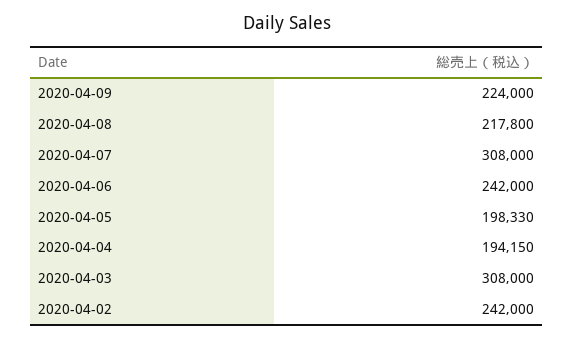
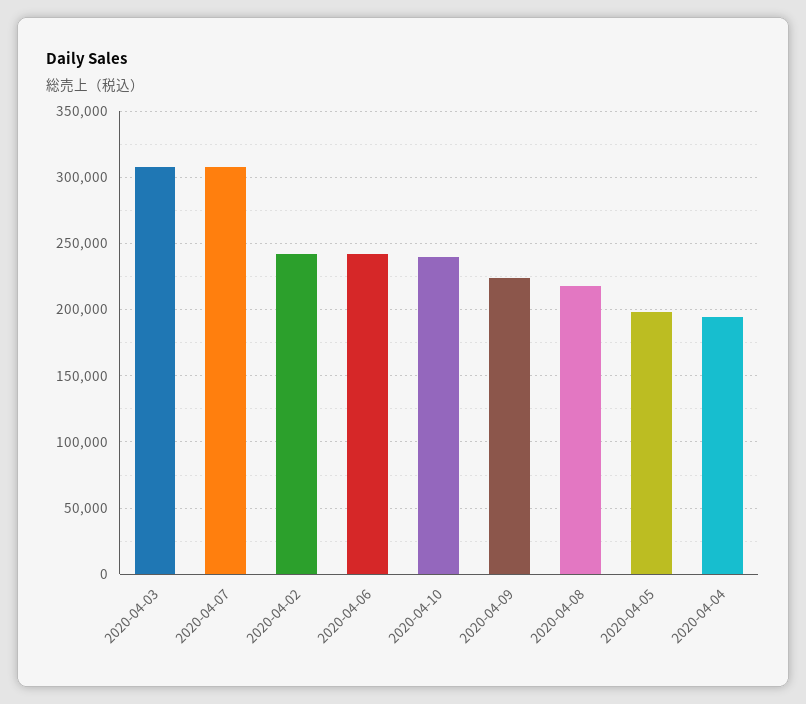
2020-04-10: none -> 240000

